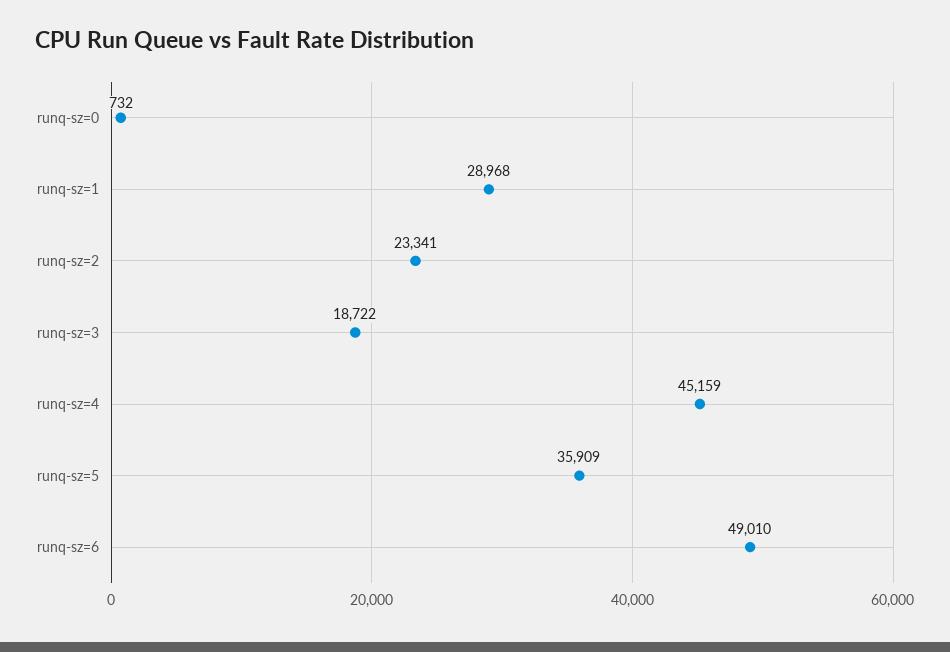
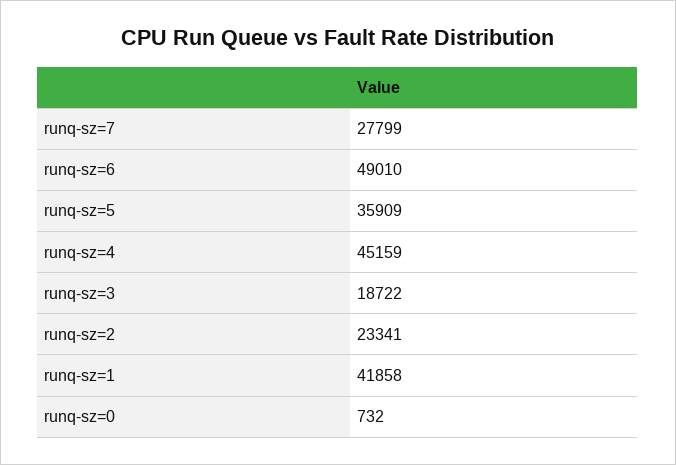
runq-sz=1: 28968 -> 41858
runq-sz=7: none -> 27799

